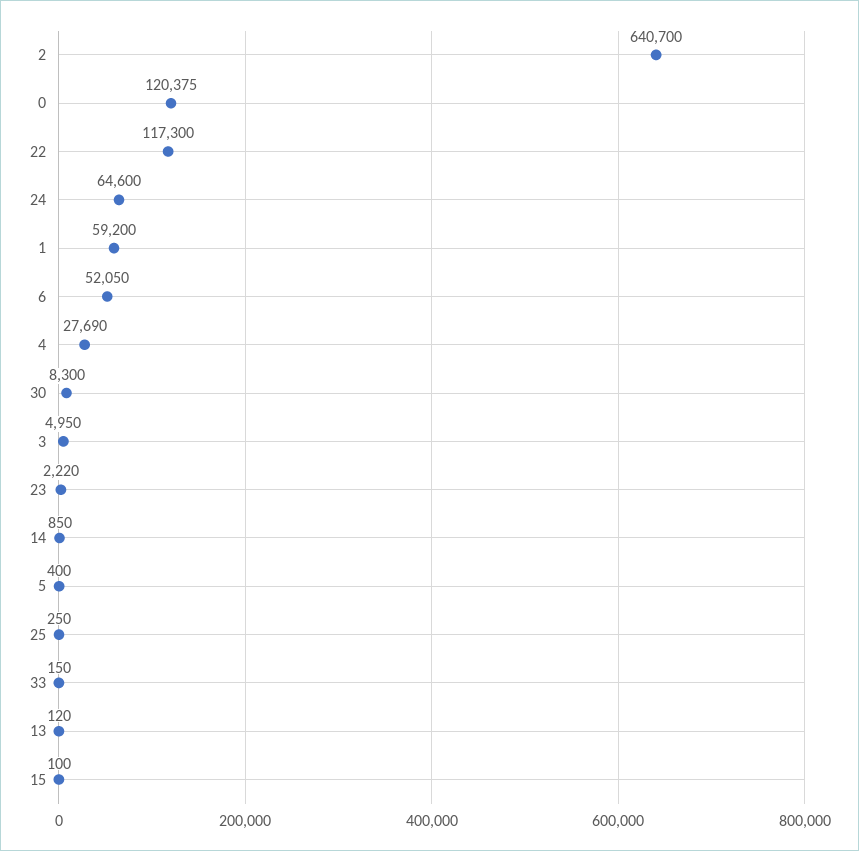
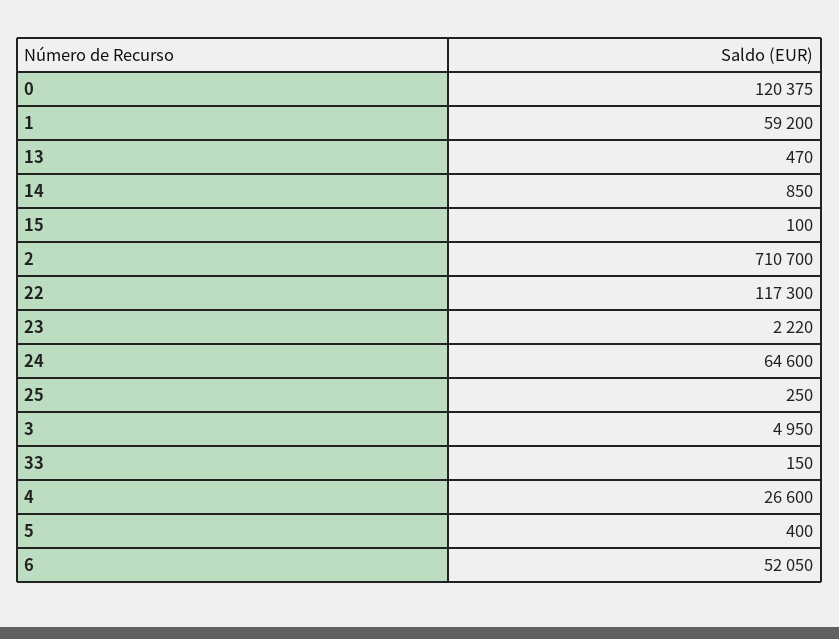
2: 640700 -> 710700
4: 27690 -> 26600
30: 8300 -> none
13: 120 -> 470

